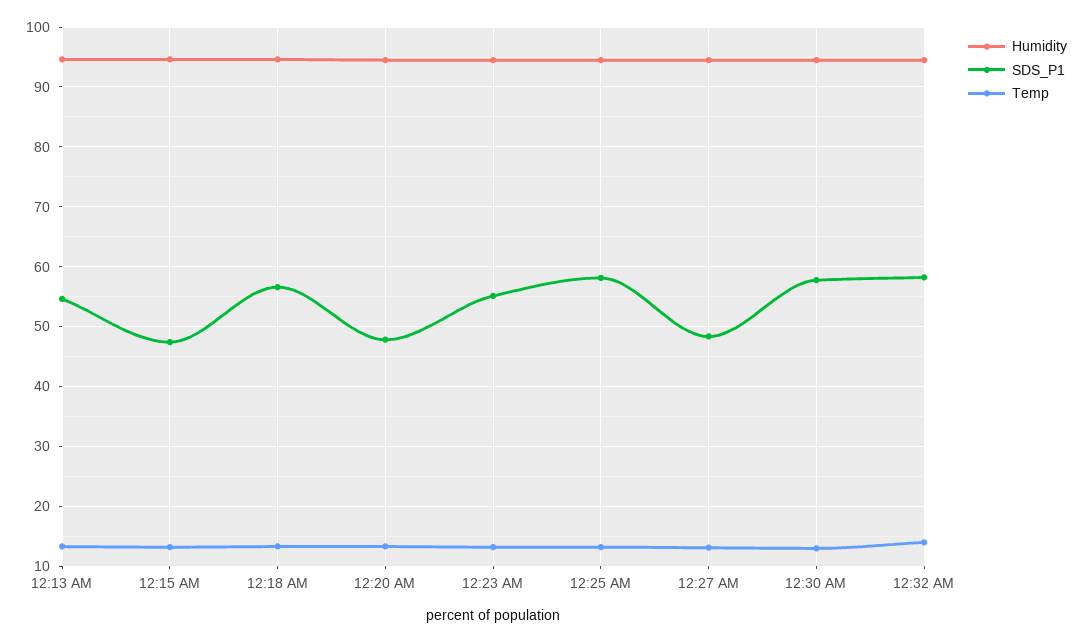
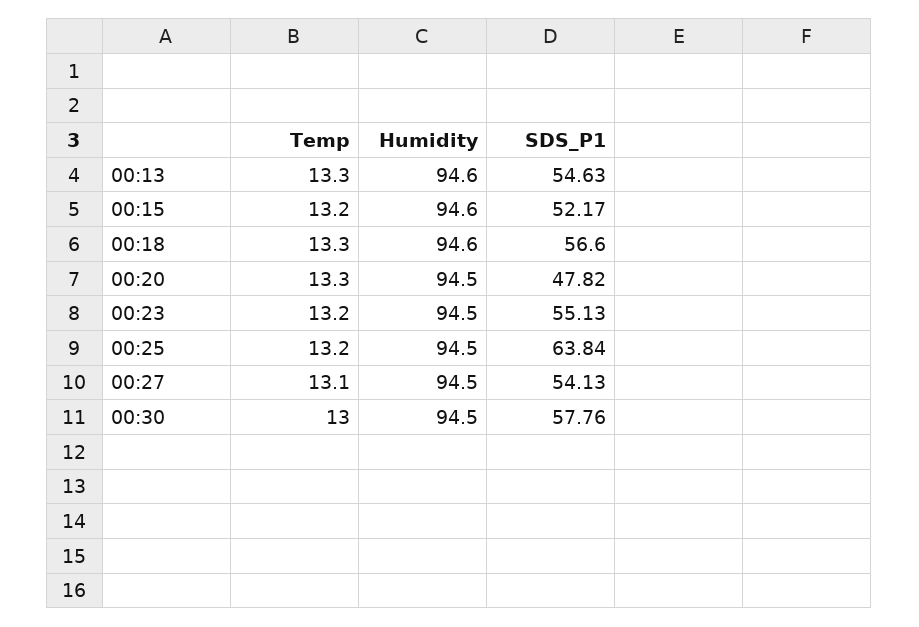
SDS_P1, 12:15 AM: 48 -> 52.17
SDS_P1, 12:25 AM: 58 -> 63.84
SDS_P1, 12:27 AM: 48 -> 54.13
Humidity, 12:32 AM: 94 -> none
SDS_P1, 12:32 AM: 58 -> none
Temp, 12:32 AM: 14 -> none

